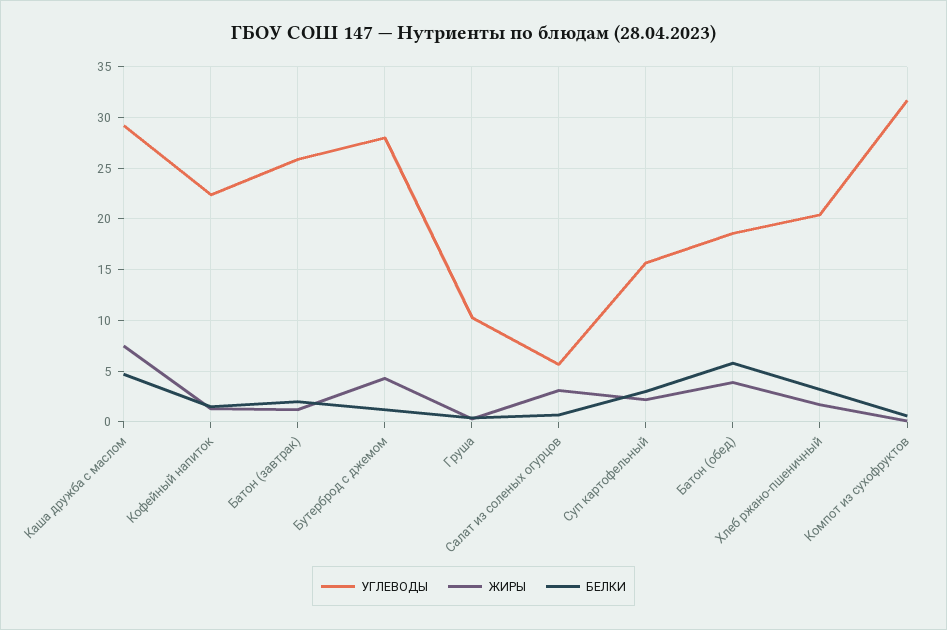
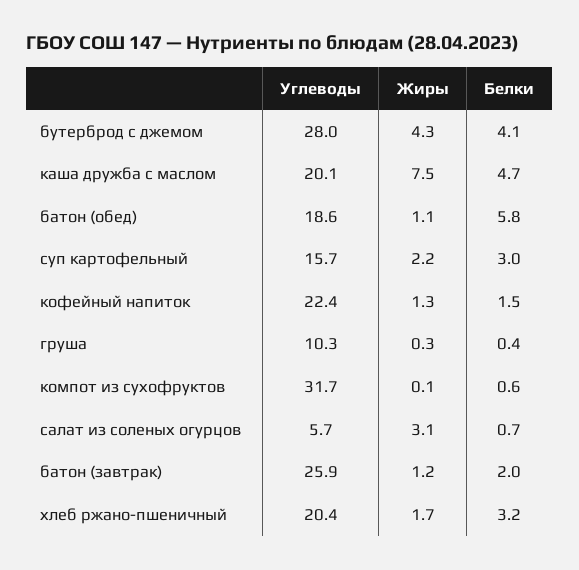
УГЛЕВОДЫ, Каша дружба с маслом: 29 -> 20.1
БЕЛКИ, Бутерброд с джемом: 1 -> 4.1
ЖИРЫ, Батон (обед): 4 -> 1.1

